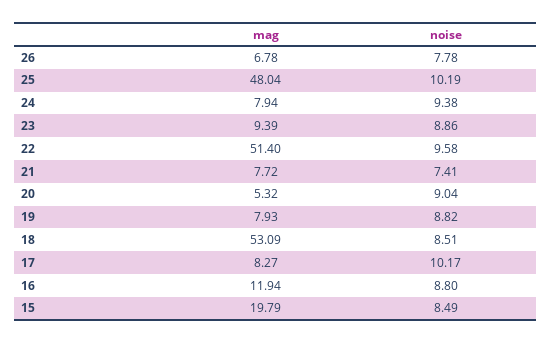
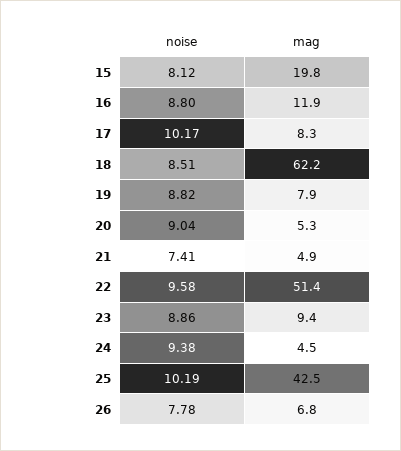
mag, 25: 48.04 -> 42.5
mag, 24: 7.94 -> 4.5
mag, 21: 7.72 -> 4.9
mag, 18: 53.09 -> 62.2
noise, 15: 8.49 -> 8.12

